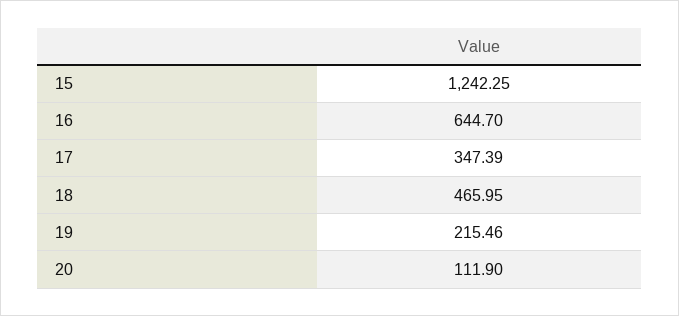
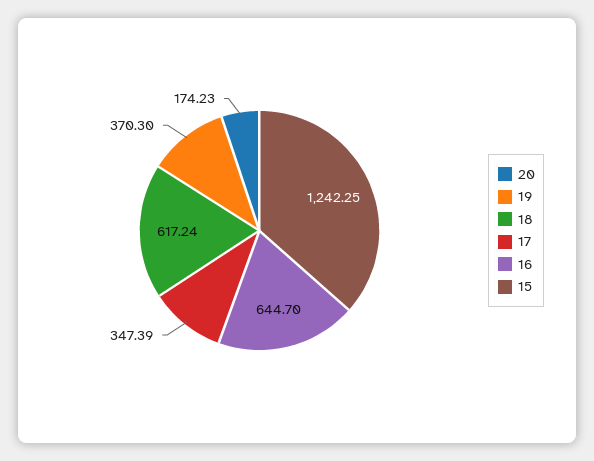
18: 465.95 -> 617.24
19: 215.46 -> 370.3
20: 111.9 -> 174.23

